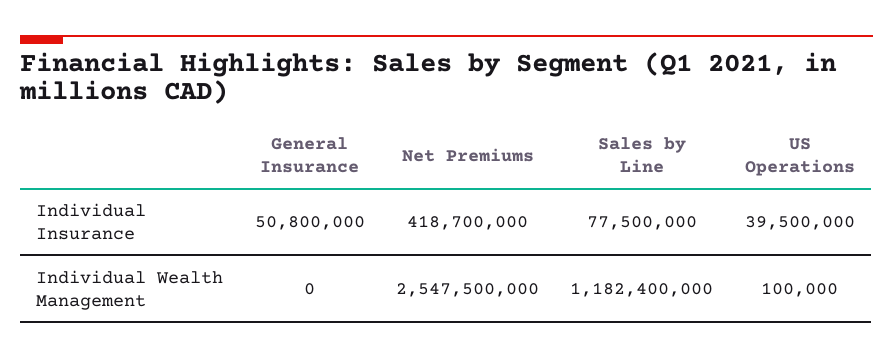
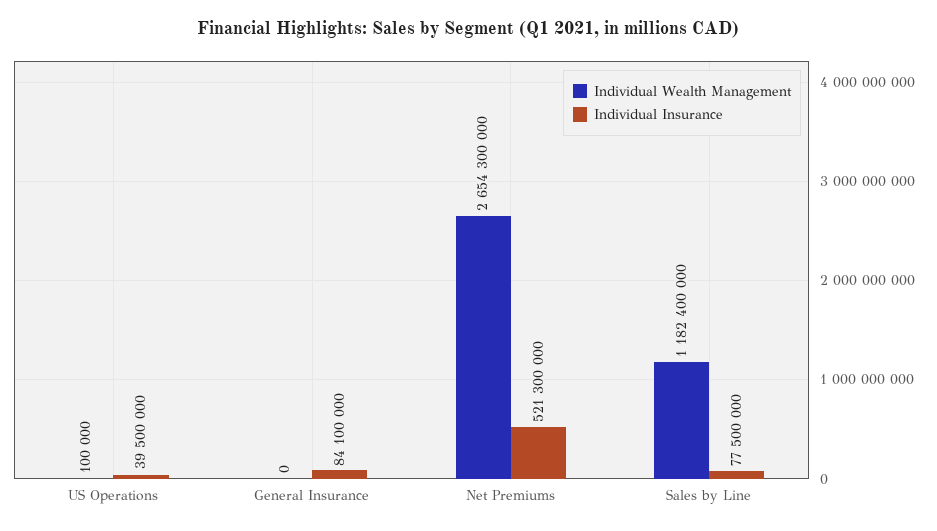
Individual Insurance, General Insurance: 50800000 -> 84100000
Individual Insurance, Net Premiums: 418700000 -> 521300000
Individual Wealth Management, Net Premiums: 2547500000 -> 2654300000

